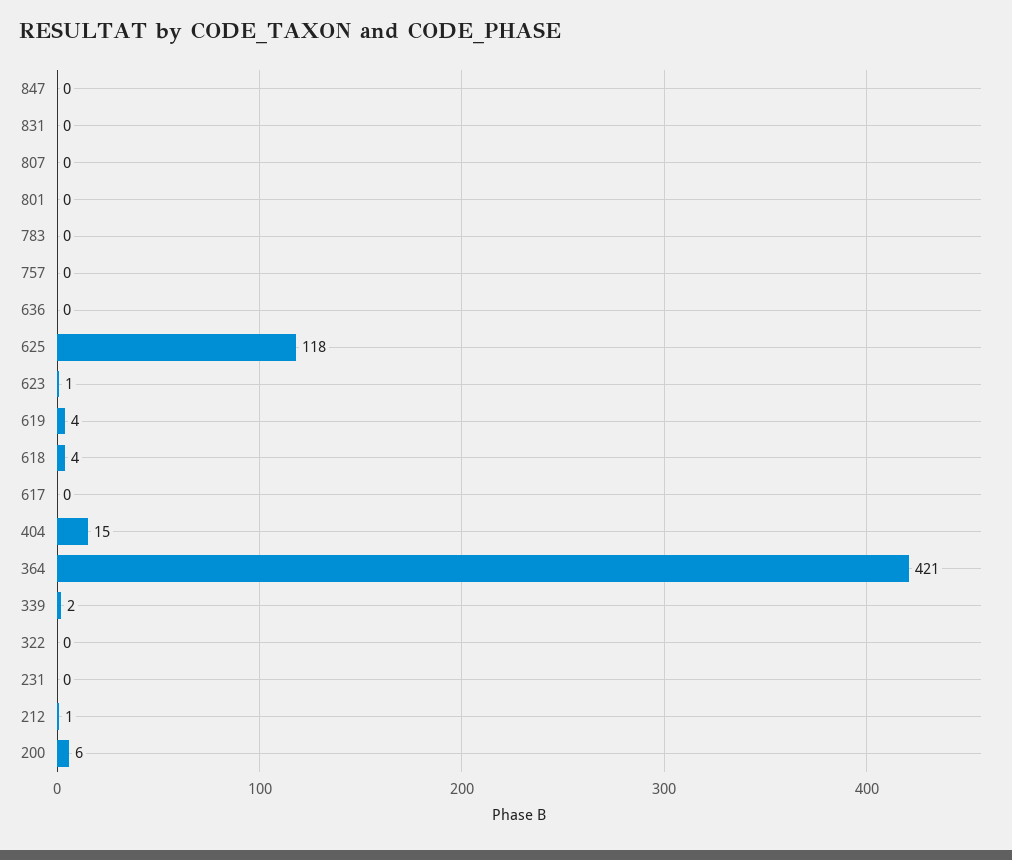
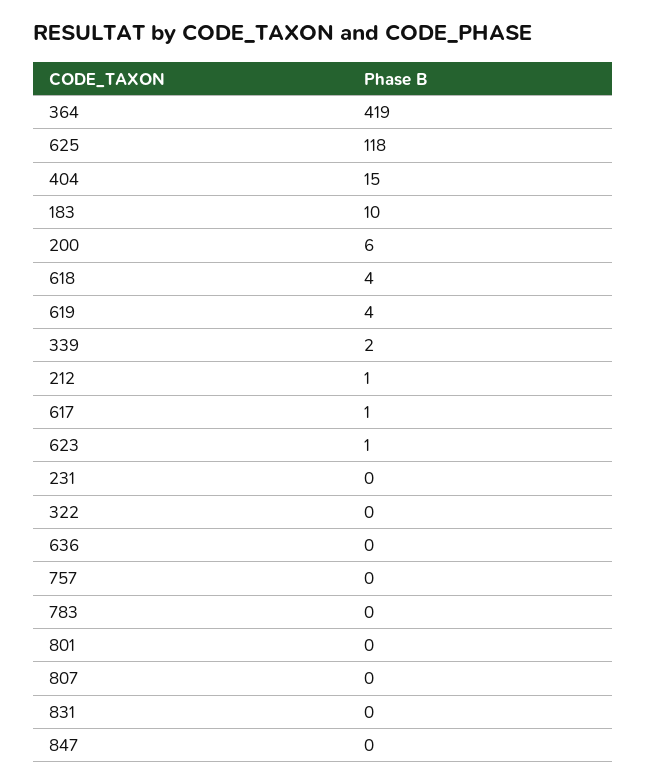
617: 0 -> 1
364: 421 -> 419
183: none -> 10

